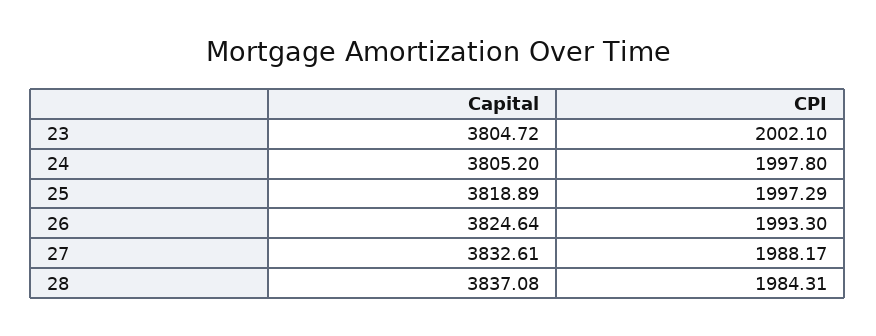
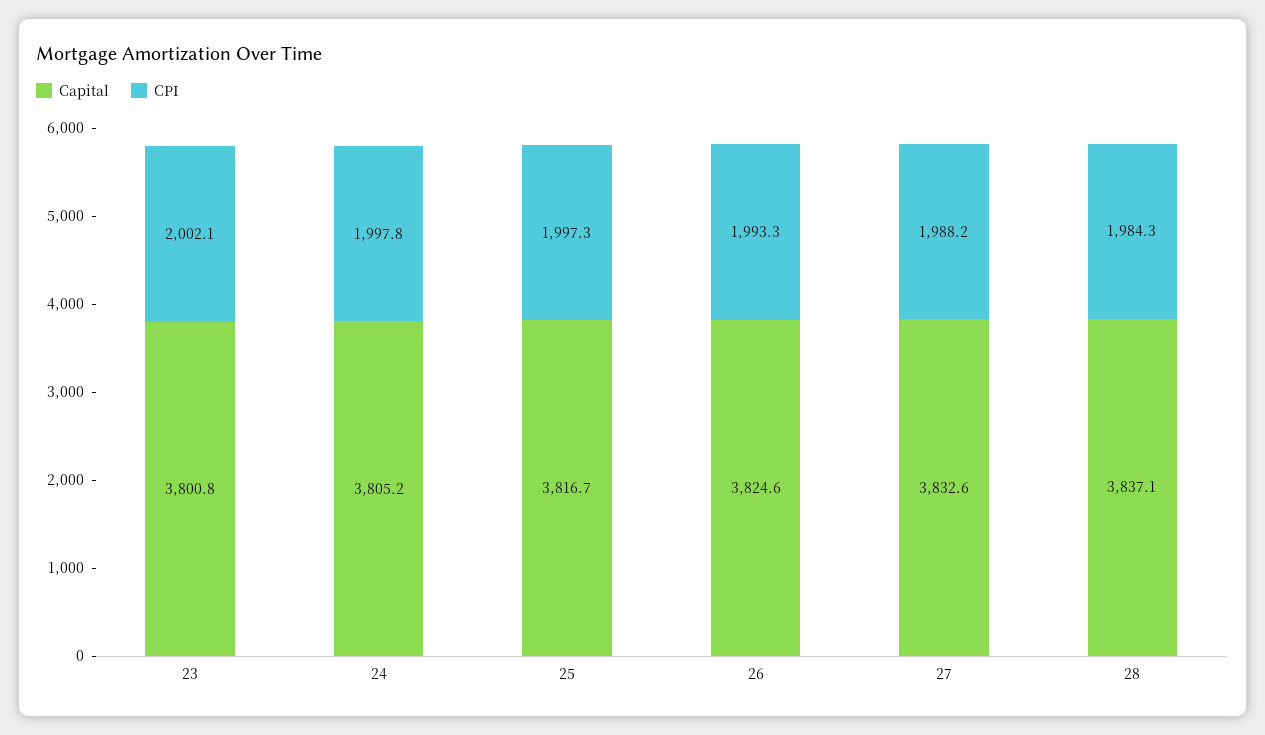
Capital, 23: 3804.72 -> 3800.8
Capital, 25: 3818.89 -> 3816.7

